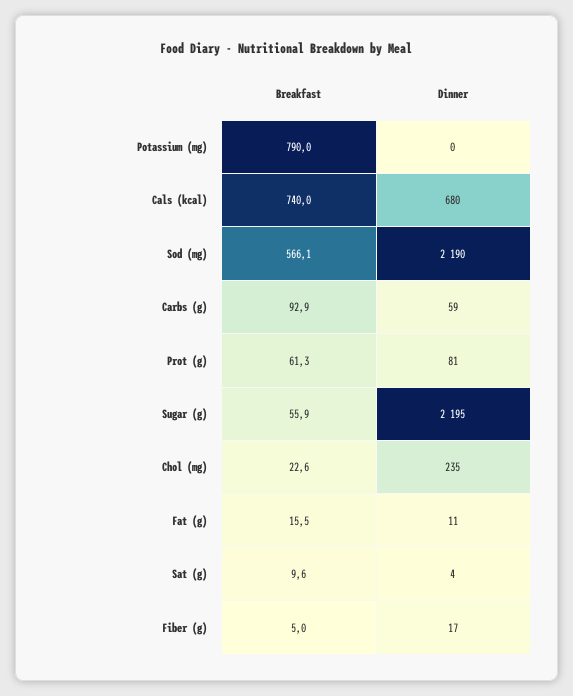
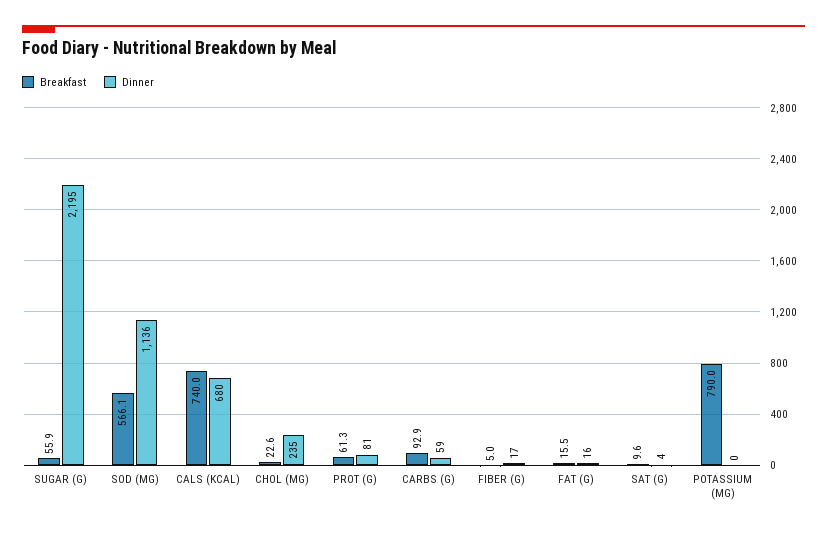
Dinner, Sod (mg): 2190 -> 1136
Dinner, Fat (g): 11 -> 16

